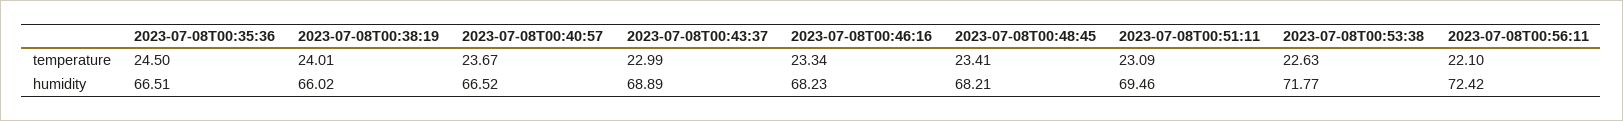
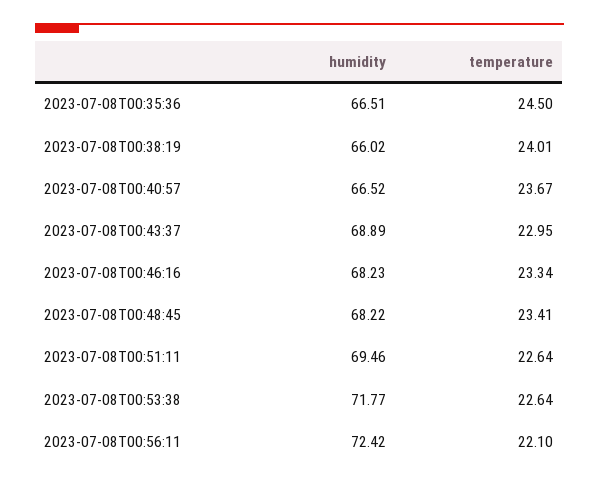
2023-07-08T00:43:37, temperature: 22.99 -> 22.95
2023-07-08T00:51:11, temperature: 23.09 -> 22.64
2023-07-08T00:53:38, temperature: 22.63 -> 22.64
2023-07-08T00:48:45, humidity: 68.21 -> 68.22

